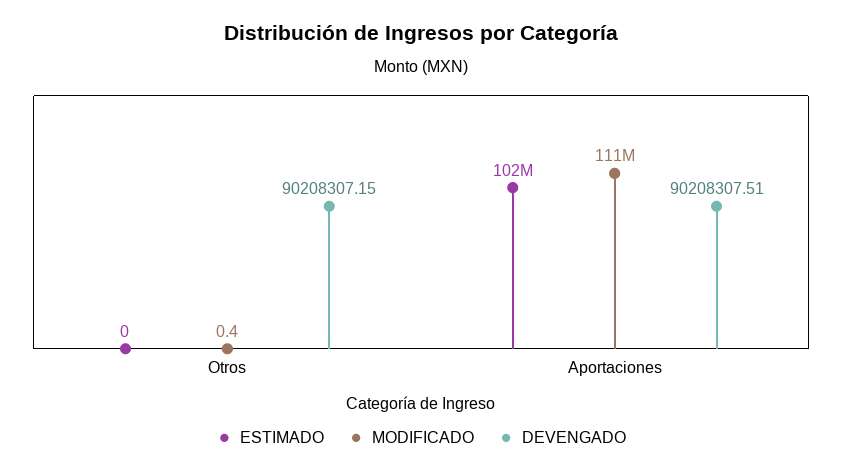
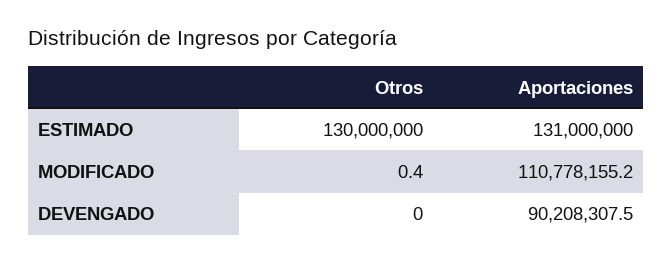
ESTIMADO, Otros: 0 -> 130000000
DEVENGADO, Otros: 90208307.15 -> 0
ESTIMADO, Aportaciones: 102000000 -> 131000000

